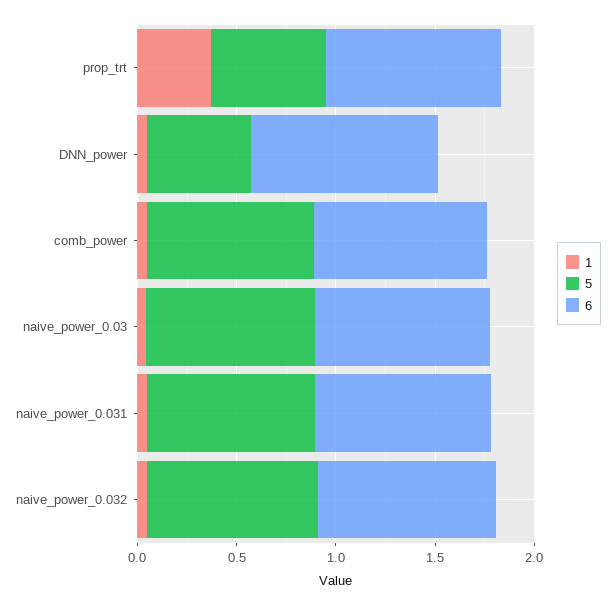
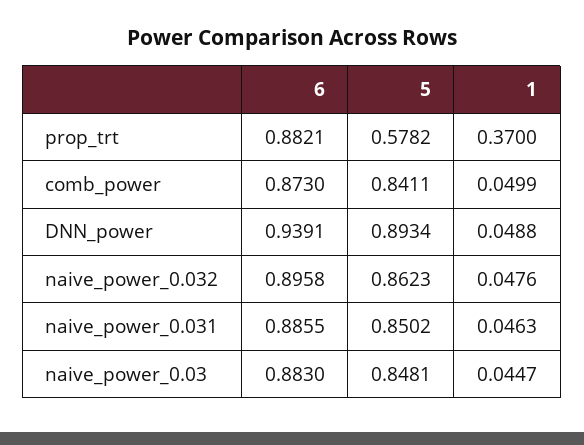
5, DNN_power: 0.5 -> 0.8934

